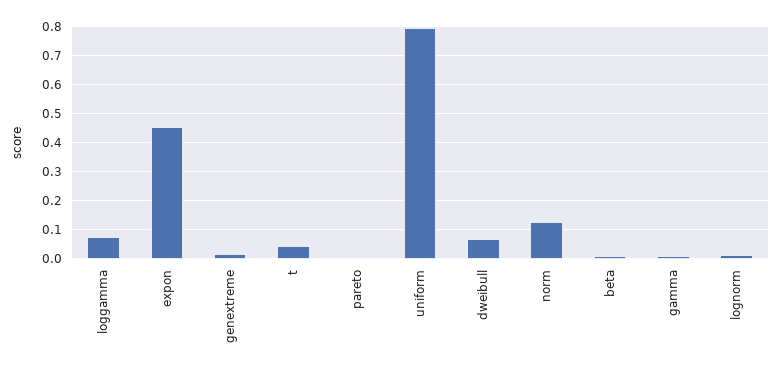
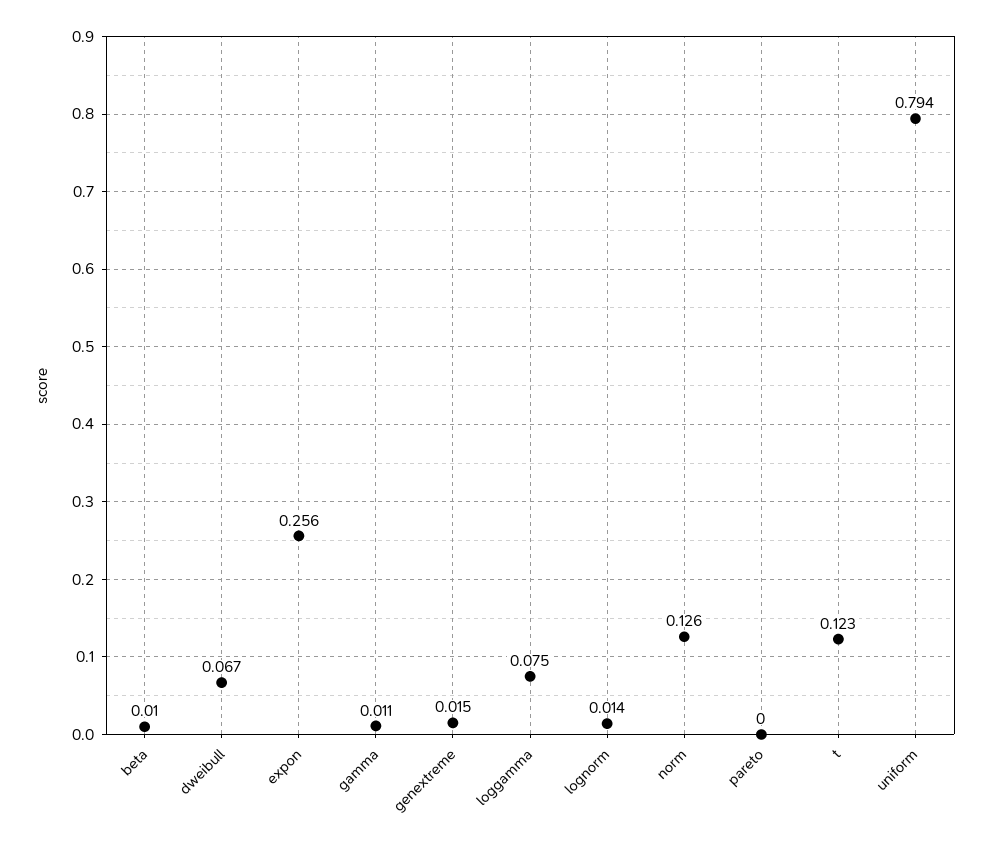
expon: 0.45 -> 0.256
t: 0.05 -> 0.123

